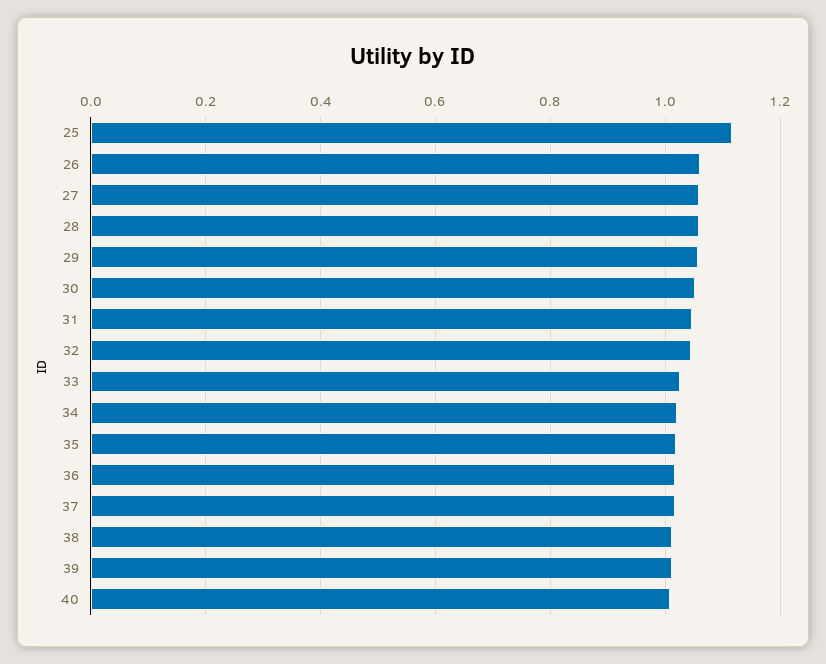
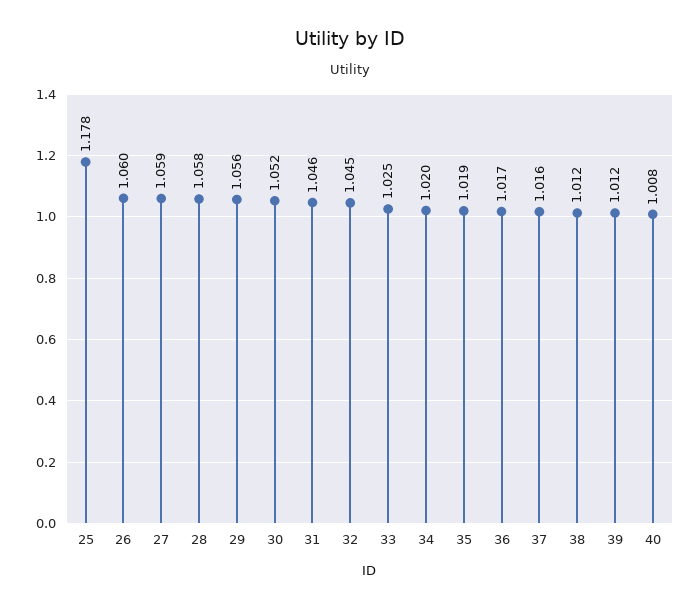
25: 1.12 -> 1.178

